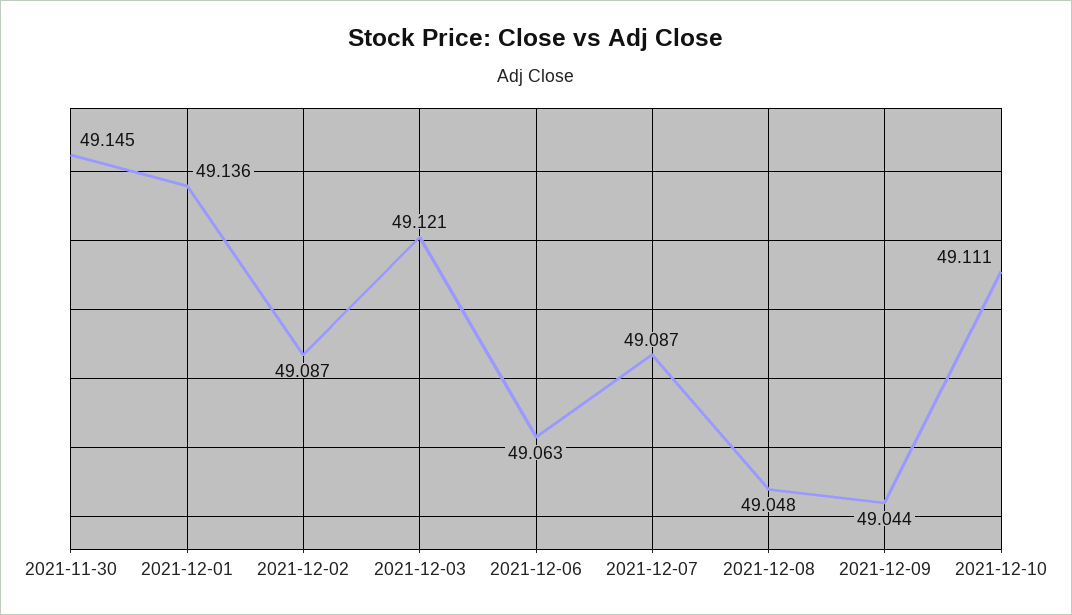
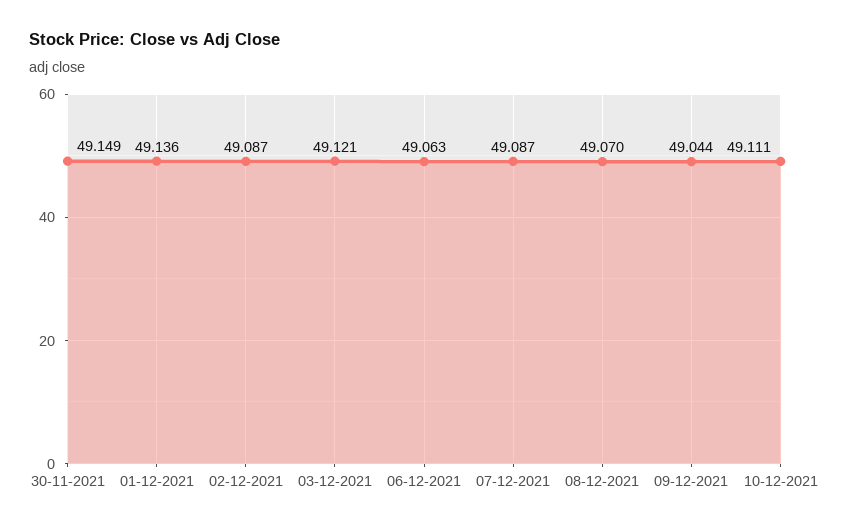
2021-11-30: 49.145 -> 49.149
2021-12-08: 49.048 -> 49.07

